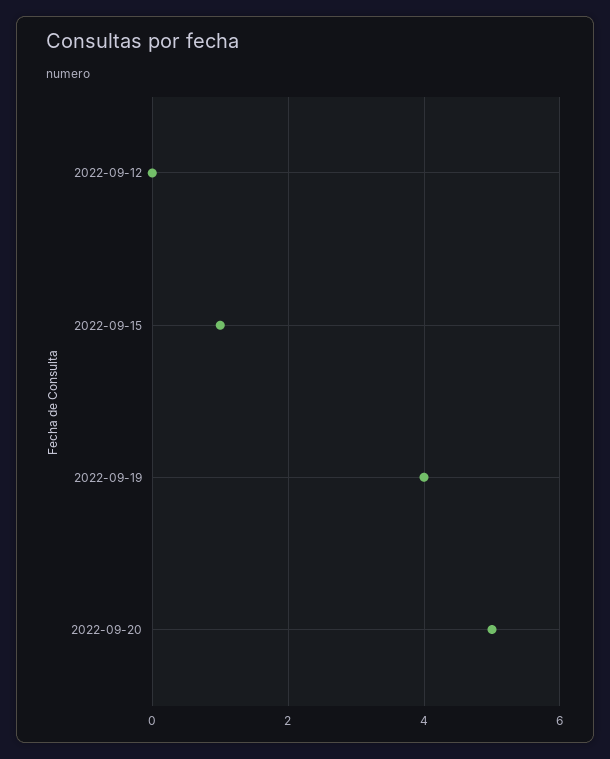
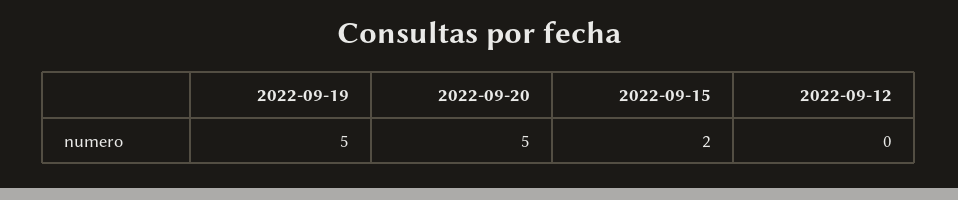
2022-09-15: 1 -> 2
2022-09-19: 4 -> 5

